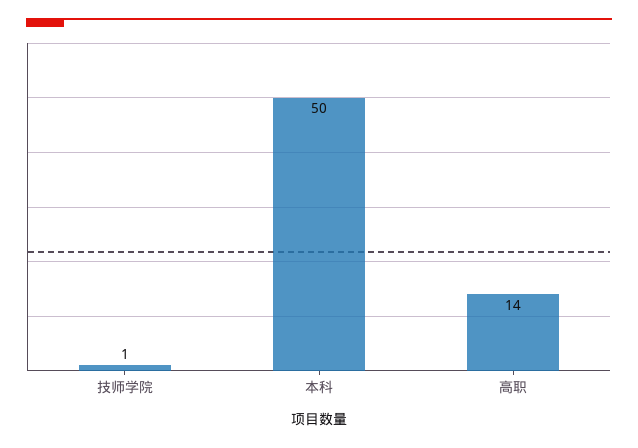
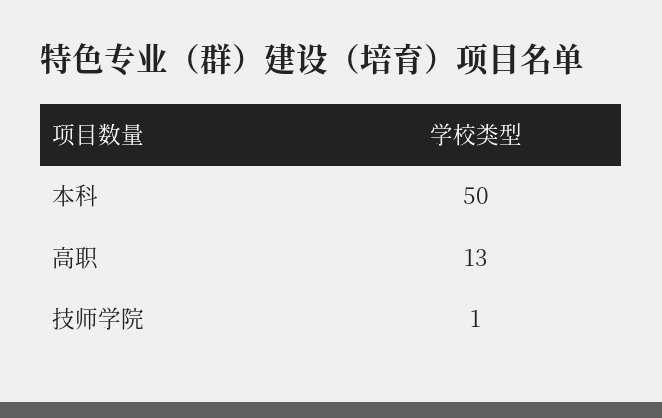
高职: 14 -> 13

